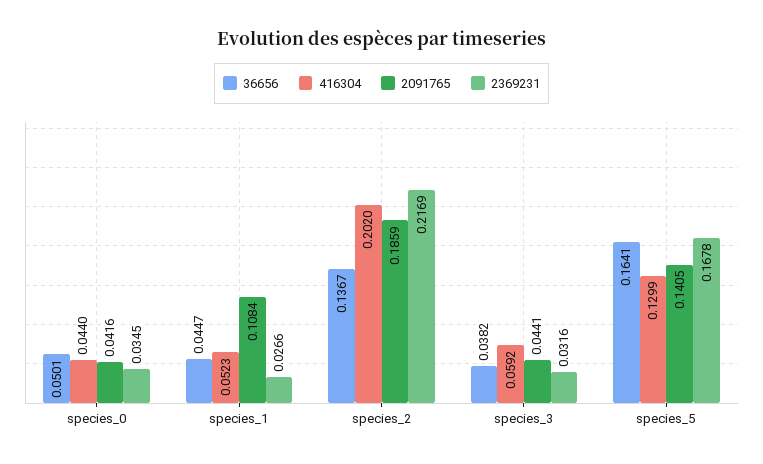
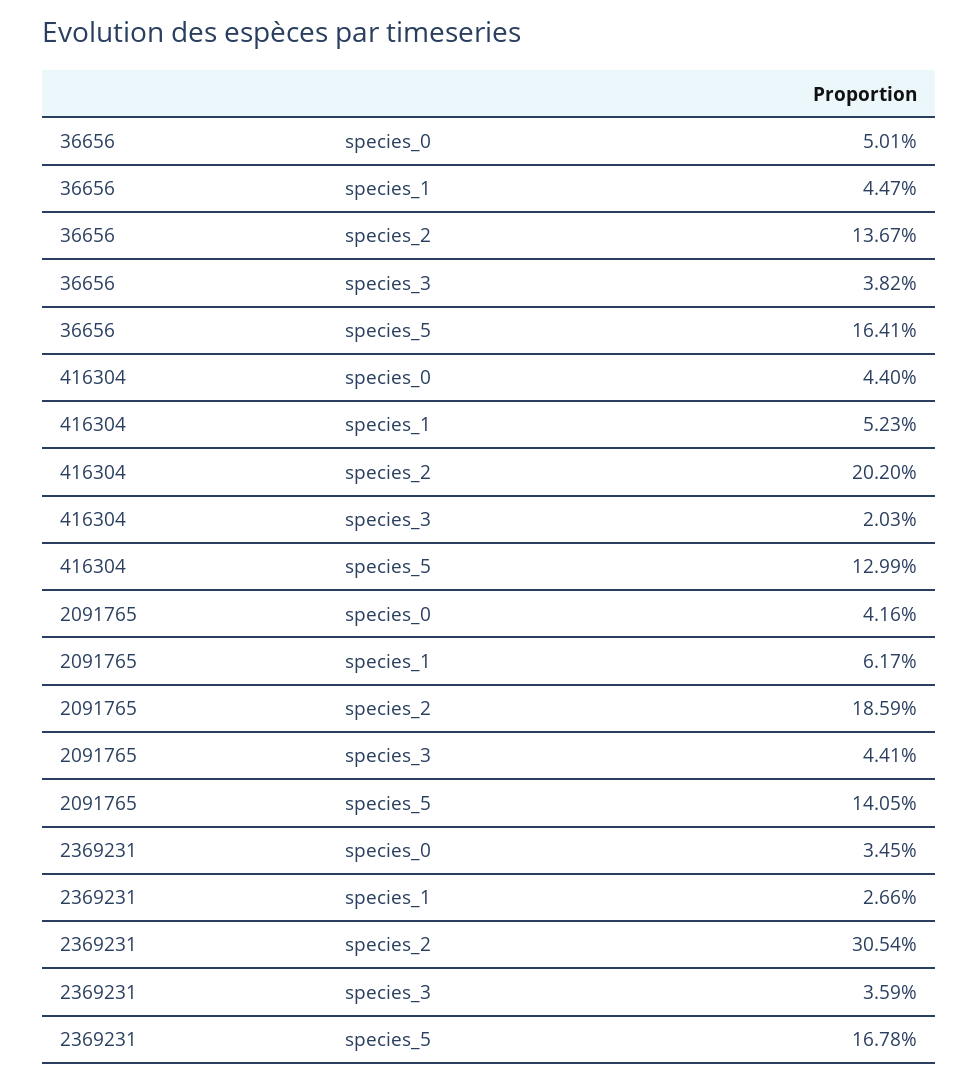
2091765, species_1: 0.1084 -> 0.0617
2369231, species_2: 0.2169 -> 0.3054
416304, species_3: 0.0592 -> 0.0203
2369231, species_3: 0.0316 -> 0.0359

